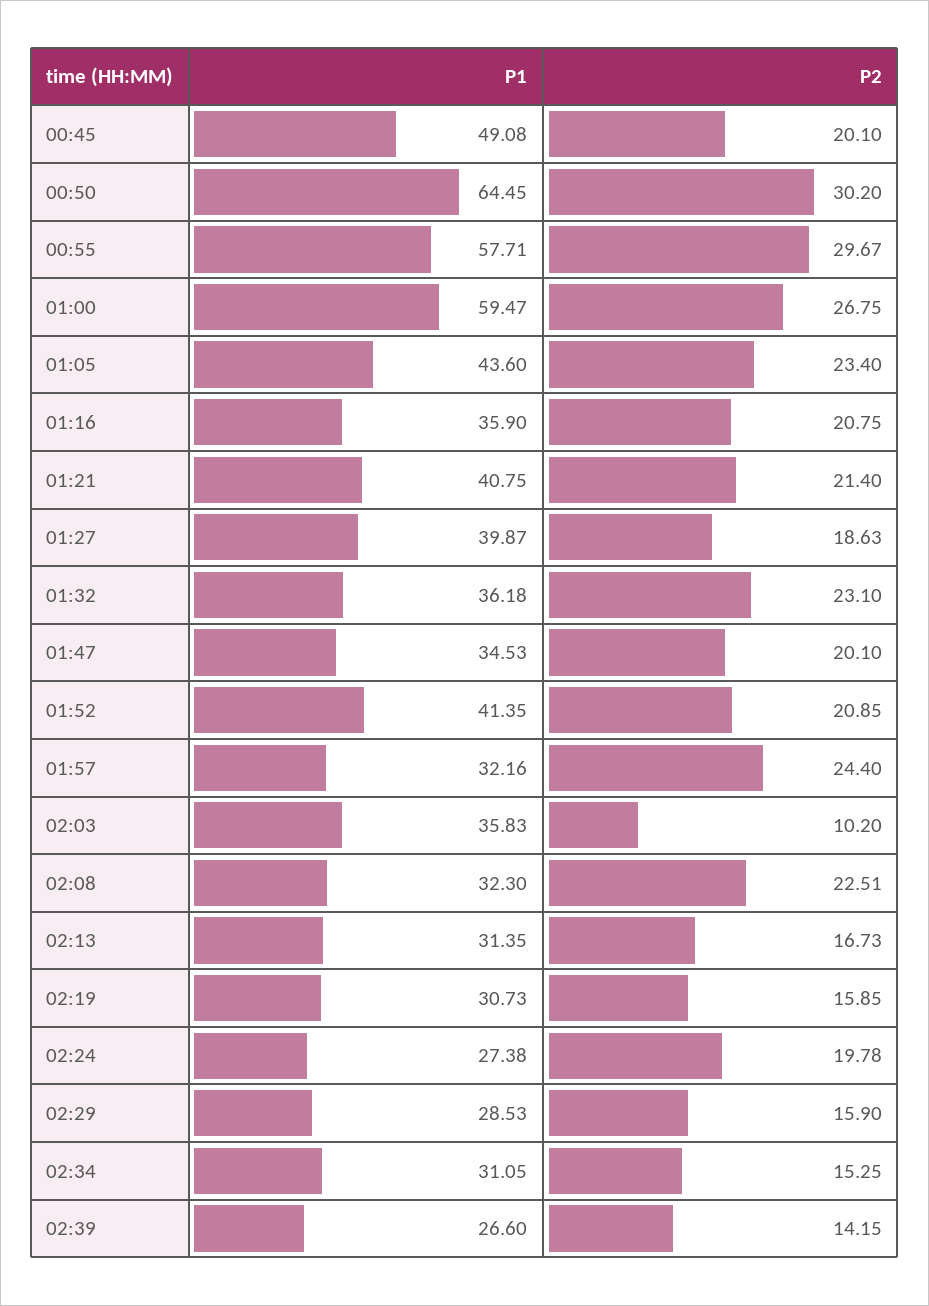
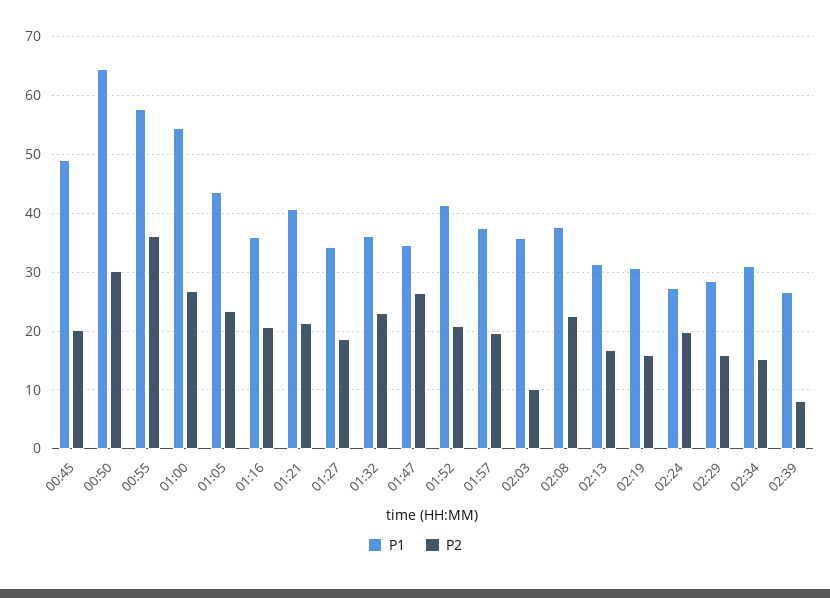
P2, 00:55: 29.67 -> 36
P1, 01:00: 59.47 -> 54
P1, 01:27: 39.87 -> 34
P2, 01:47: 20.1 -> 26
P1, 01:57: 32.16 -> 38
P2, 01:57: 24.4 -> 20
P1, 02:08: 32.3 -> 38
P2, 02:39: 14.15 -> 8

